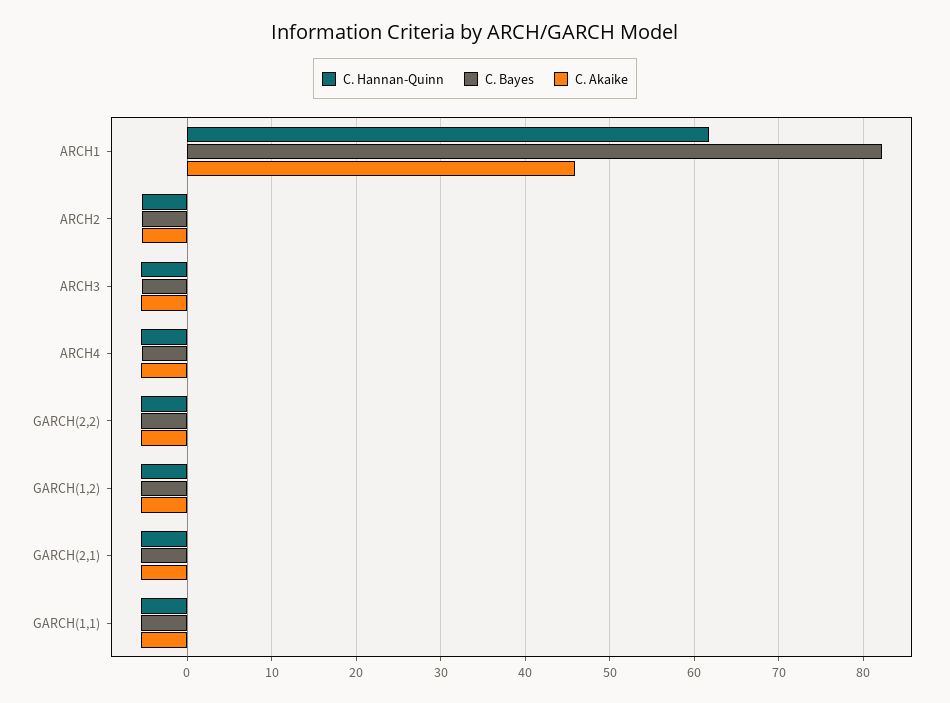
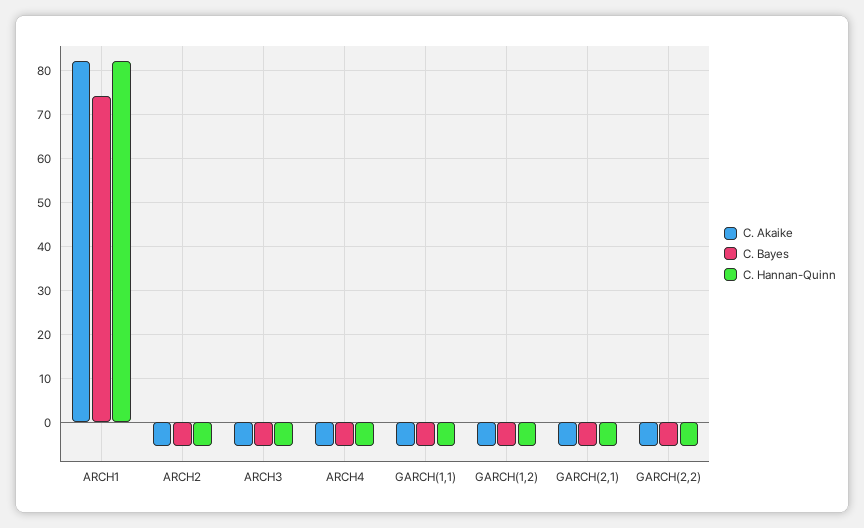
C. Hannan-Quinn, ARCH1: 62 -> 82
C. Bayes, ARCH1: 82 -> 74
C. Akaike, ARCH1: 46 -> 82

